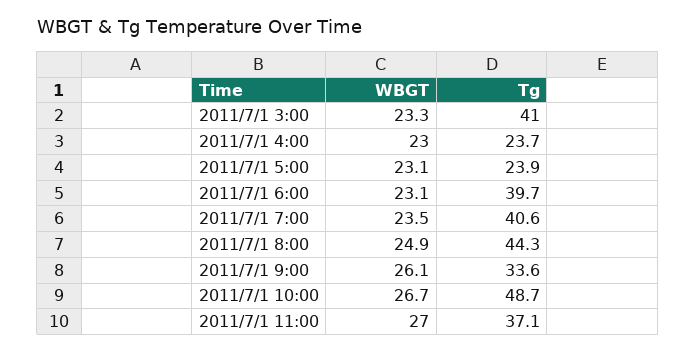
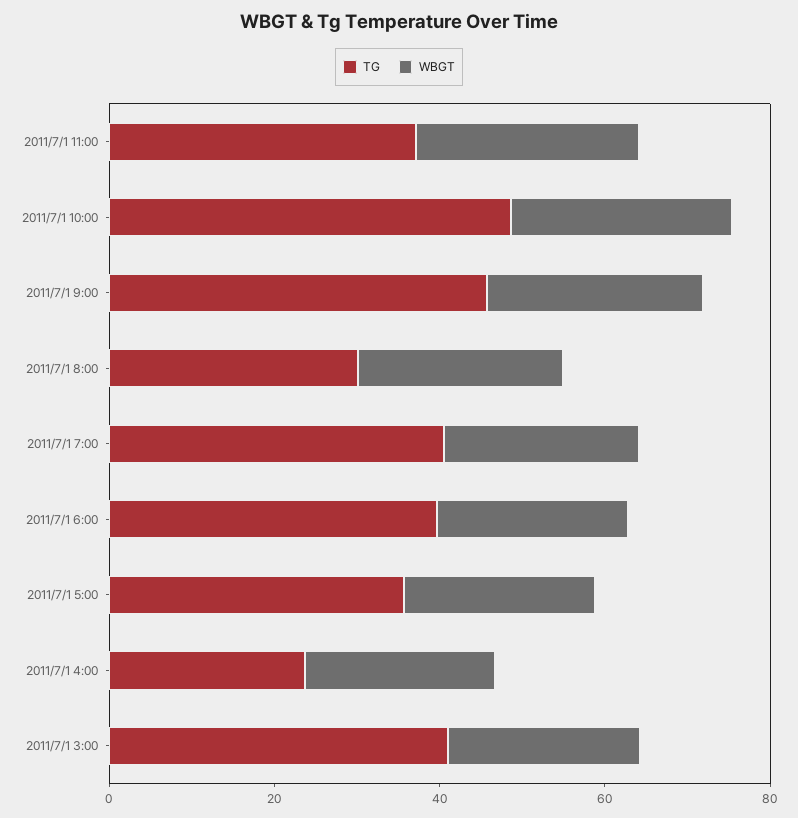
Tg, 2011/7/1 5:00: 23.9 -> 35
Tg, 2011/7/1 8:00: 44.3 -> 30
Tg, 2011/7/1 9:00: 33.6 -> 45

